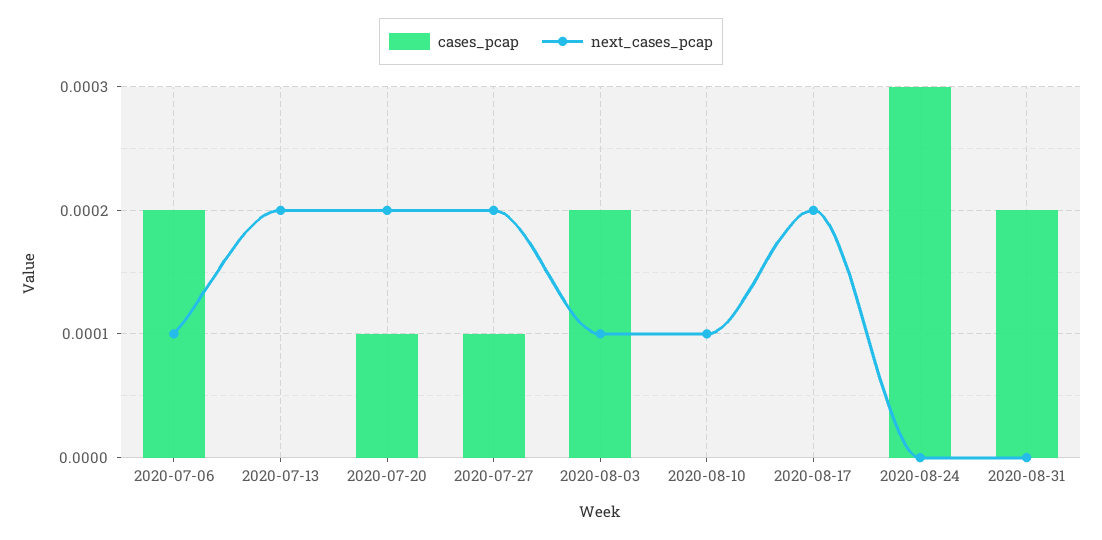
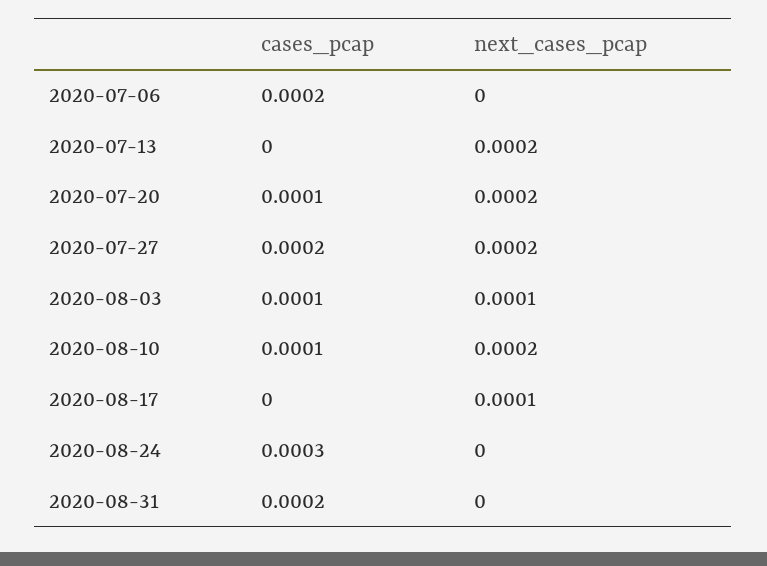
next_cases_pcap, 2020-07-06: 0.0001 -> 0
cases_pcap, 2020-07-27: 0.0001 -> 0.0002
cases_pcap, 2020-08-03: 0.0002 -> 0.0001
cases_pcap, 2020-08-10: 0 -> 0.0001
next_cases_pcap, 2020-08-10: 0.0001 -> 0.0002
next_cases_pcap, 2020-08-17: 0.0002 -> 0.0001

